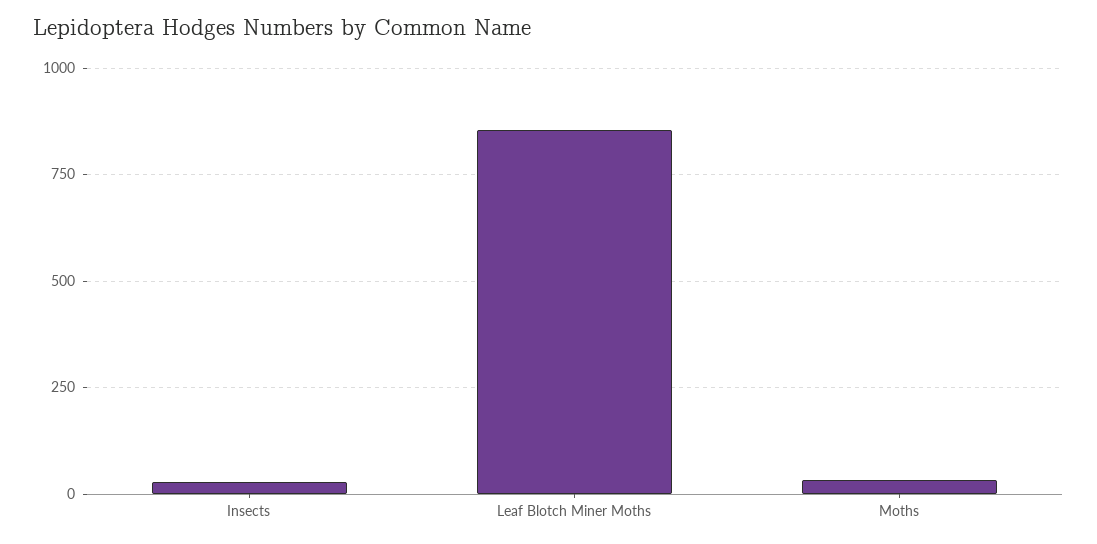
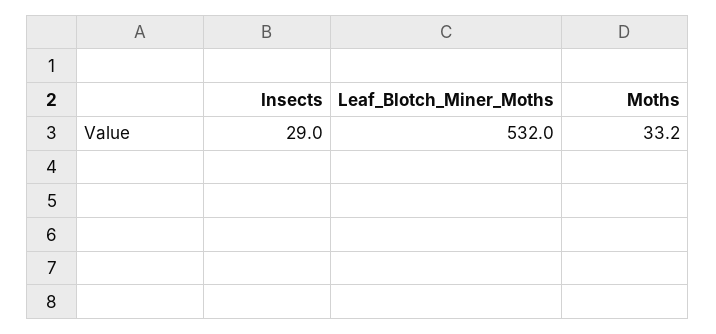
Leaf Blotch Miner Moths: 850 -> 532

